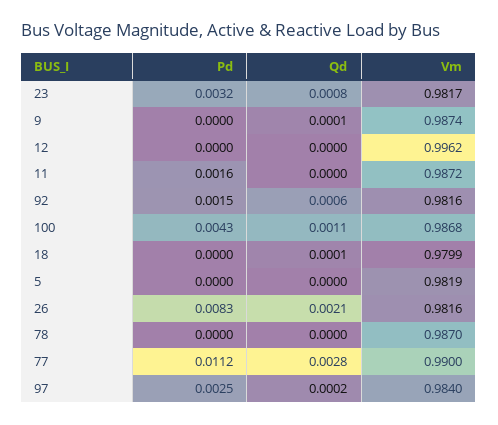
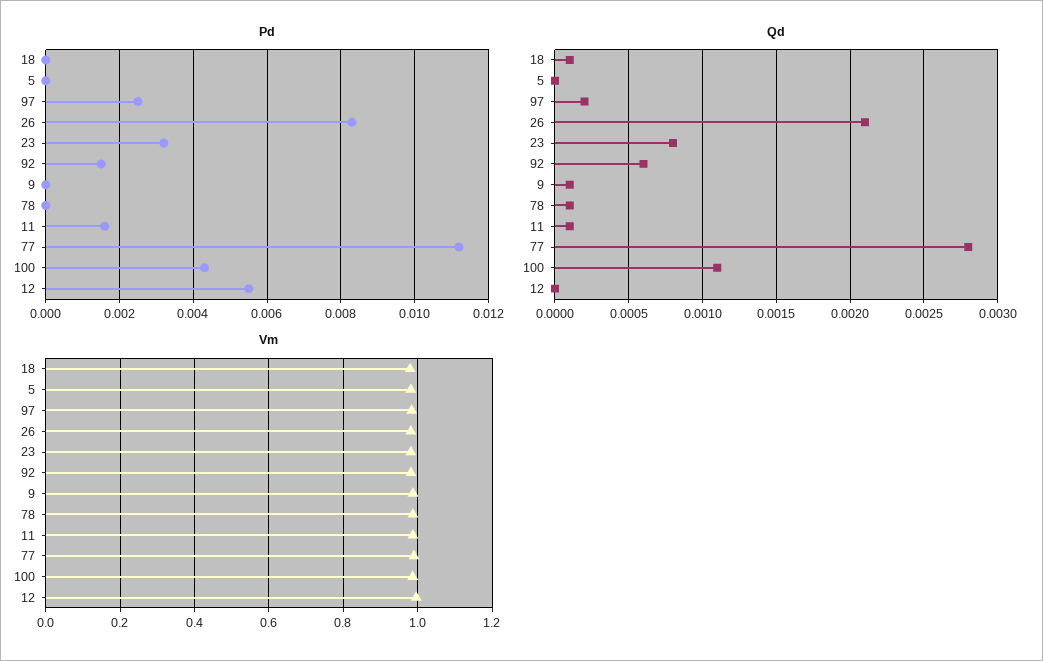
Pd, 12: 0 -> 0.0055
Qd, 11: 0 -> 0.0001
Qd, 78: 0 -> 0.0001

